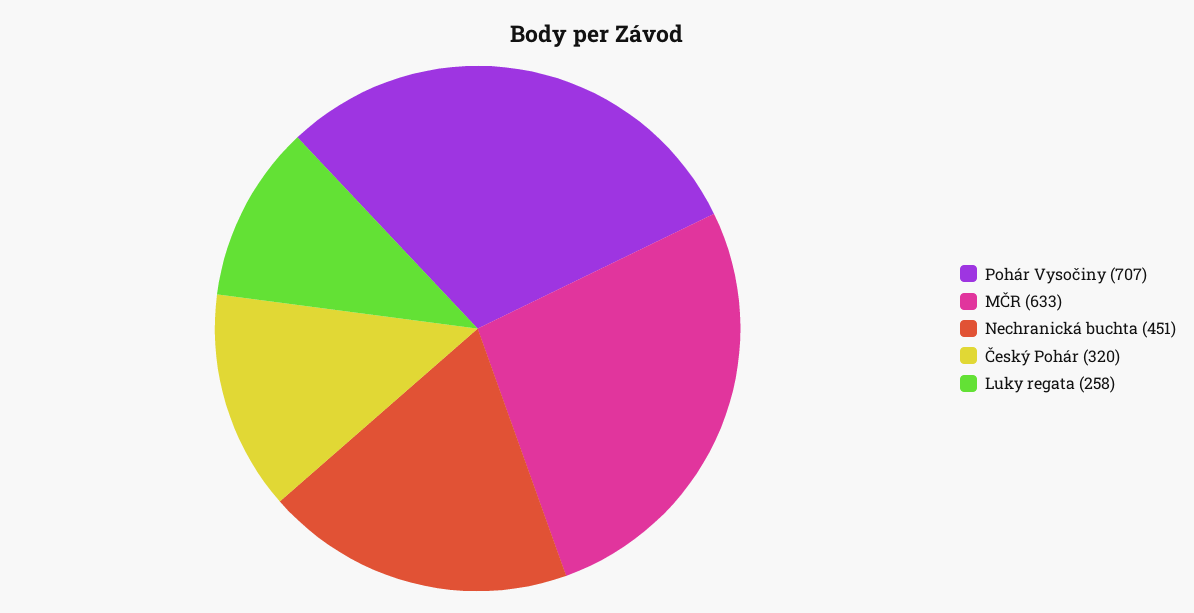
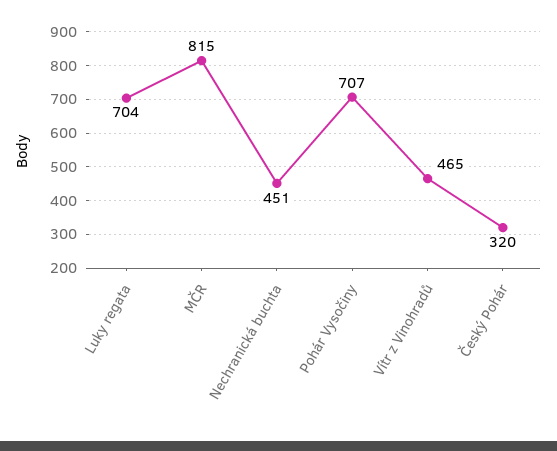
MČR: 633 -> 815
Luky regata: 258 -> 704
Vítr z Vinohradů: none -> 465

